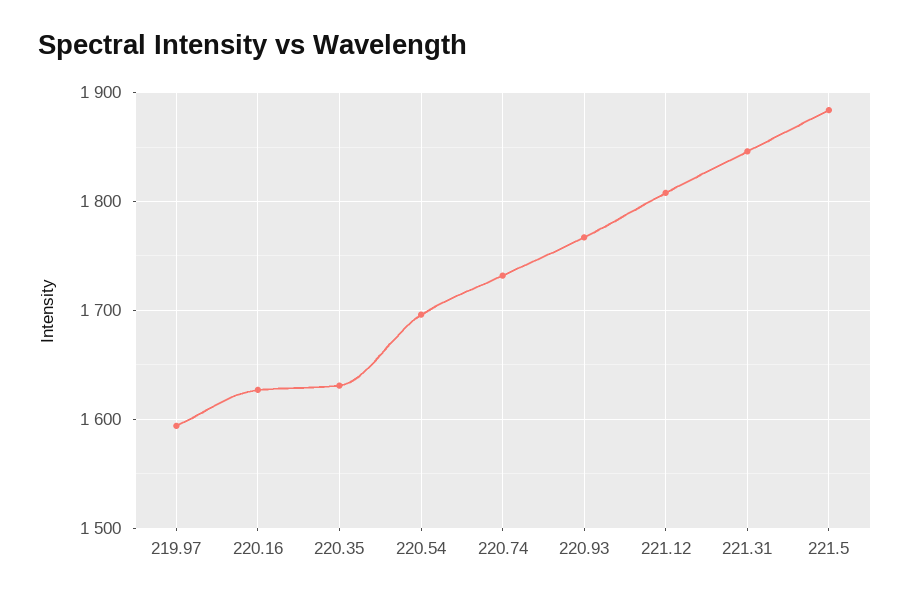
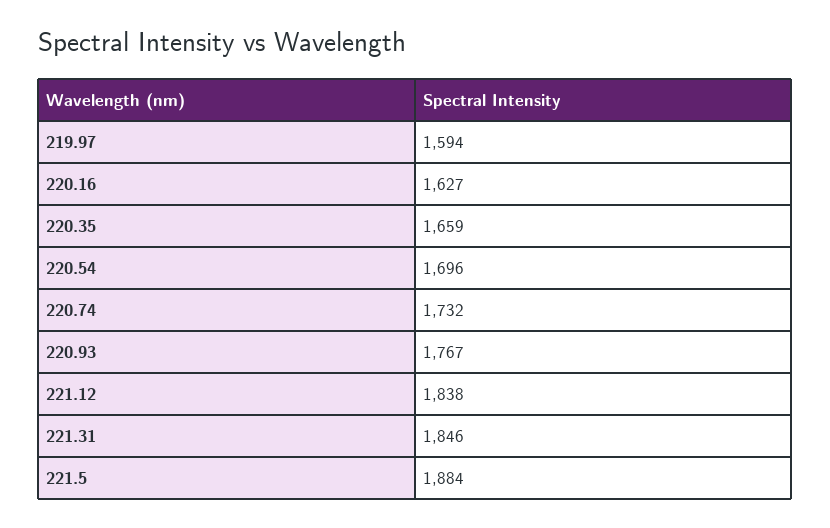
220.35: 1630 -> 1659
221.12: 1810 -> 1838

